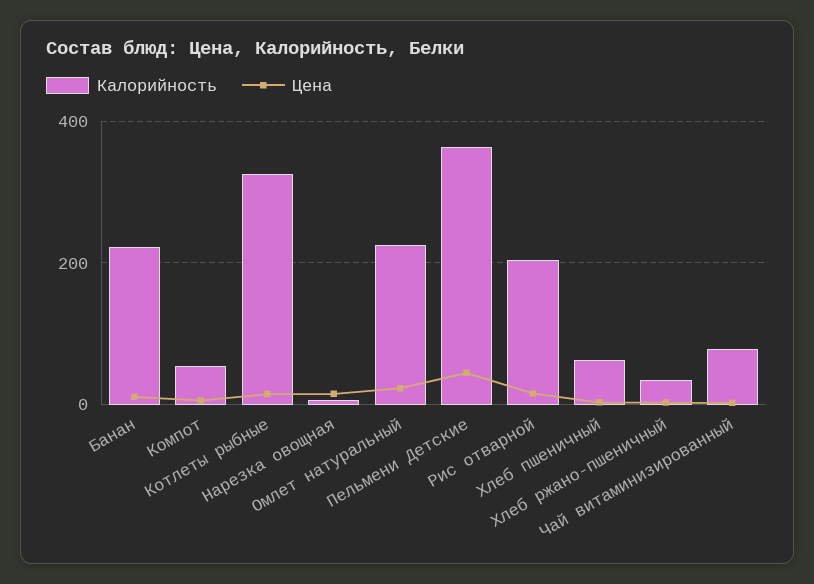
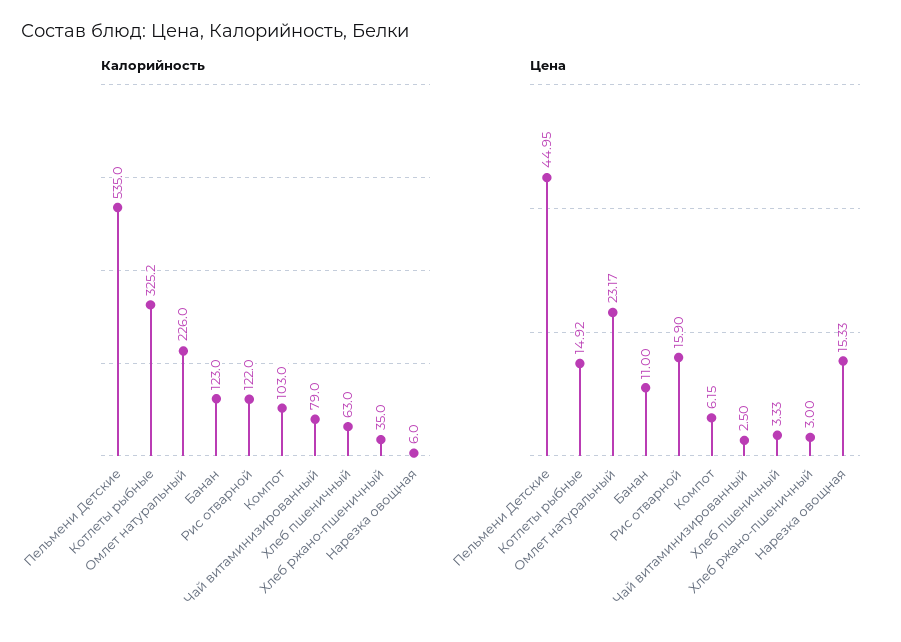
Калорийность, Банан: 220 -> 123
Калорийность, Компот: 60 -> 103
Калорийность, Пельмени Детские: 360 -> 535
Калорийность, Рис отварной: 200 -> 122

